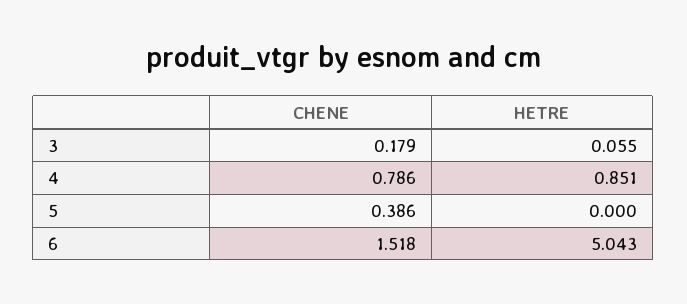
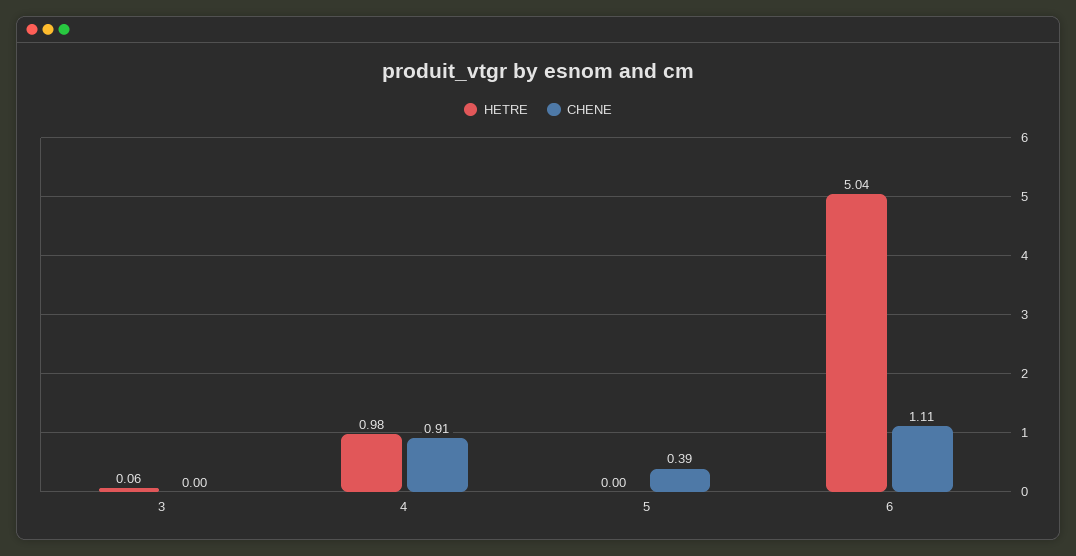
CHENE, 3: 0.179 -> 0
CHENE, 4: 0.786 -> 0.91
HETRE, 4: 0.851 -> 0.98
CHENE, 6: 1.518 -> 1.11

